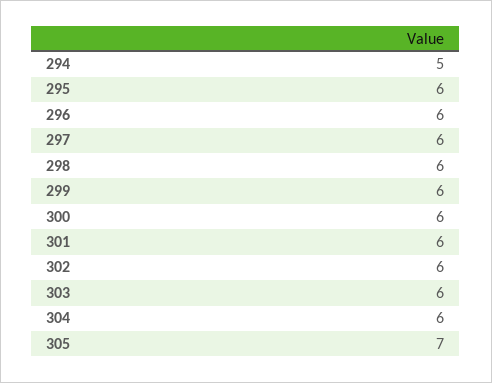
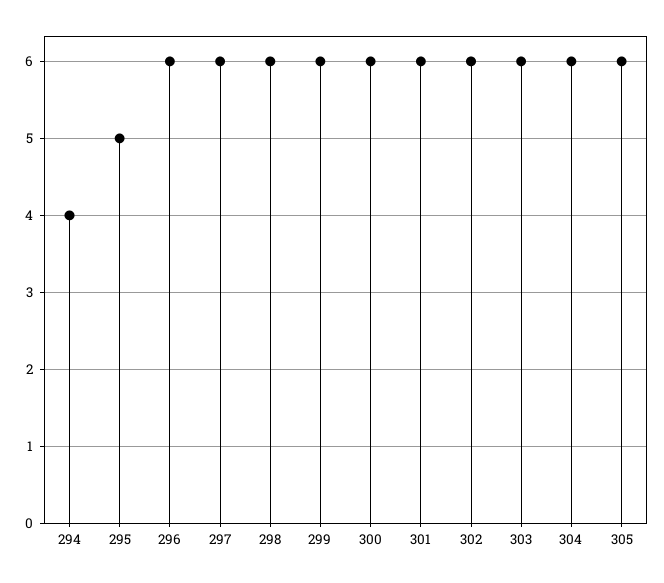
294: 5 -> 4
295: 6 -> 5
305: 7 -> 6

